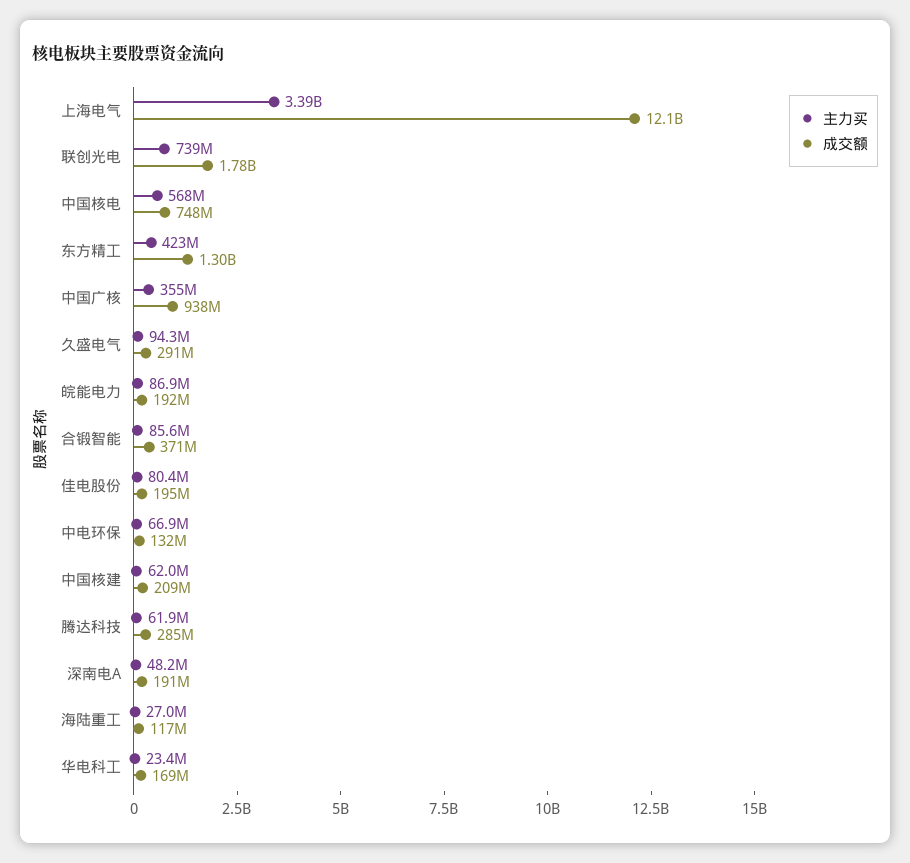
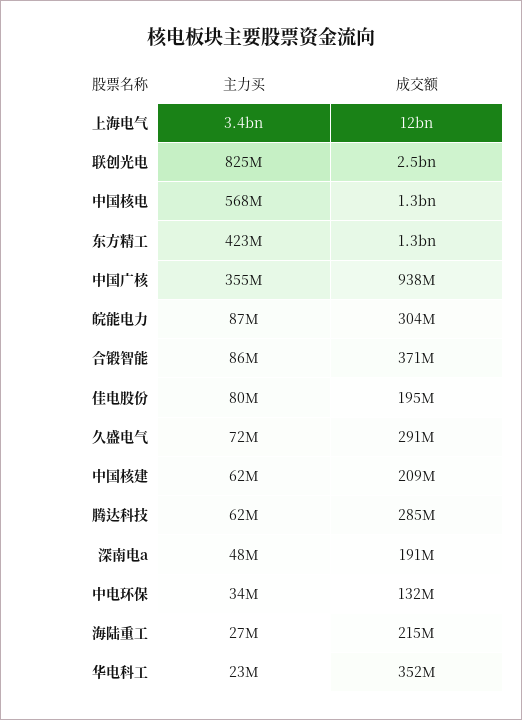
主力买, 联创光电: 739000000 -> 825000000
成交额, 联创光电: 1780000000 -> 2500000000
成交额, 中国核电: 748000000 -> 1300000000
主力买, 久盛电气: 94300000 -> 72000000
成交额, 皖能电力: 192000000 -> 304000000
主力买, 中电环保: 66900000 -> 34000000
成交额, 海陆重工: 117000000 -> 215000000
成交额, 华电科工: 169000000 -> 352000000

